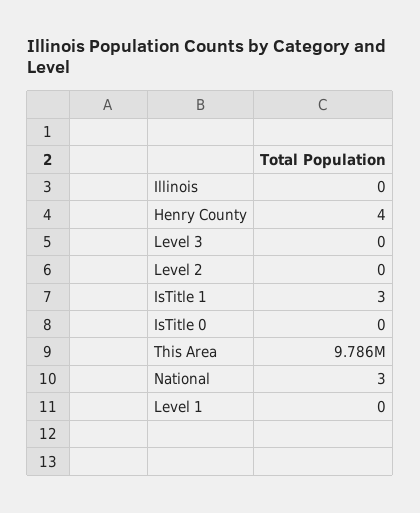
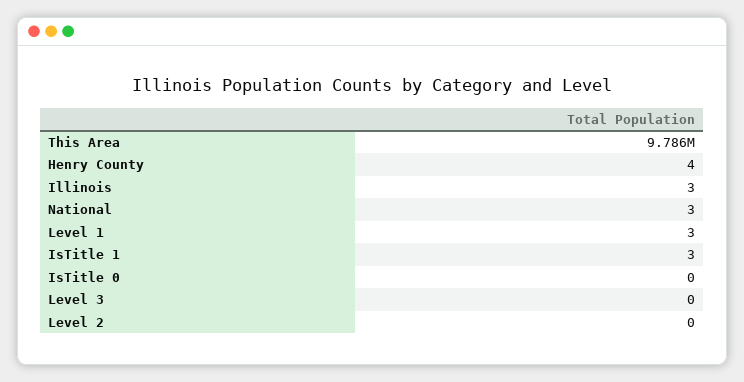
Illinois: 0 -> 3
Level 1: 0 -> 3

